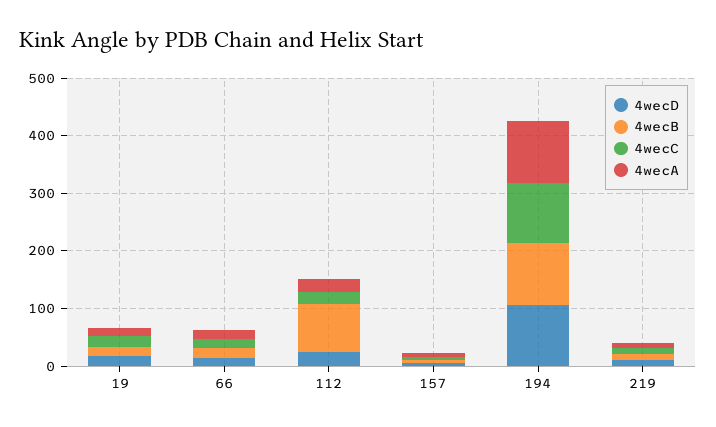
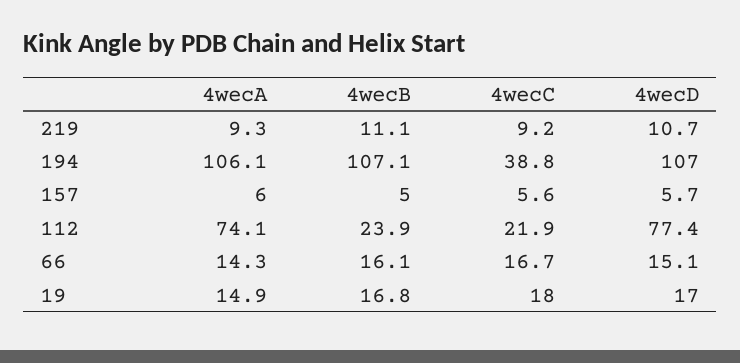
4wecD, 112: 20 -> 77.4
4wecB, 112: 80 -> 23.9
4wecA, 112: 20 -> 74.1
4wecC, 194: 100 -> 38.8

